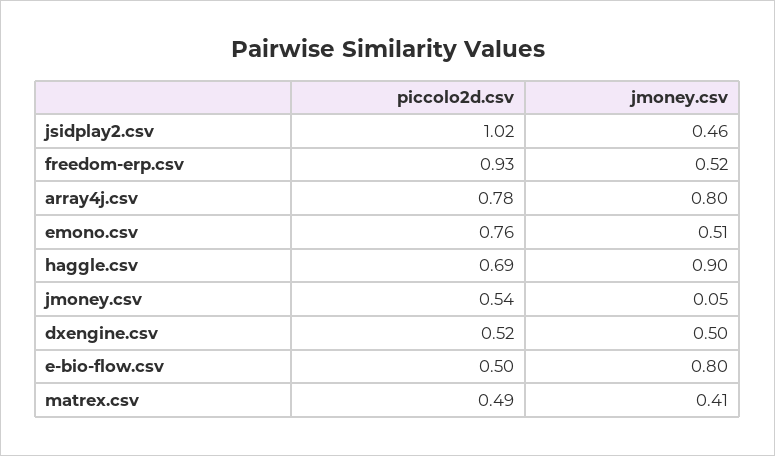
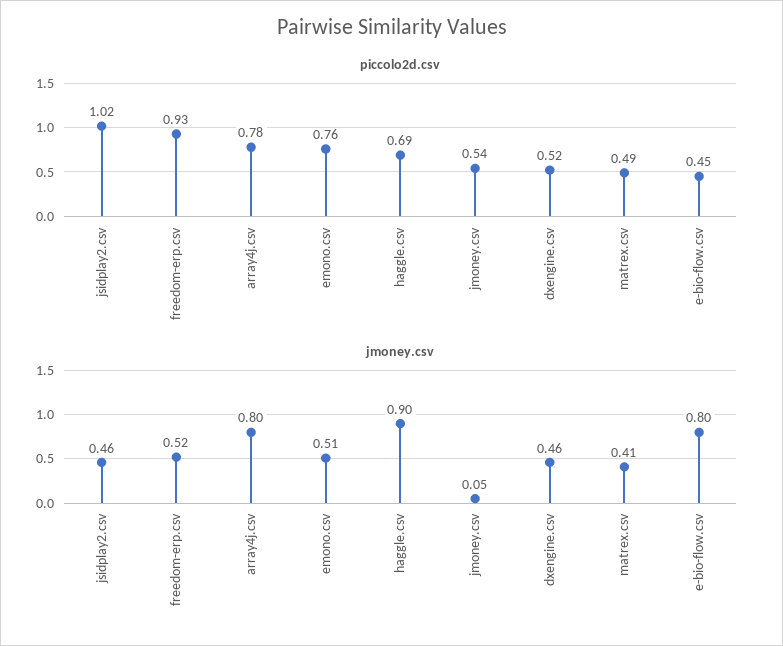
jmoney.csv, dxengine.csv: 0.5 -> 0.46
piccolo2d.csv, e-bio-flow.csv: 0.5 -> 0.45

